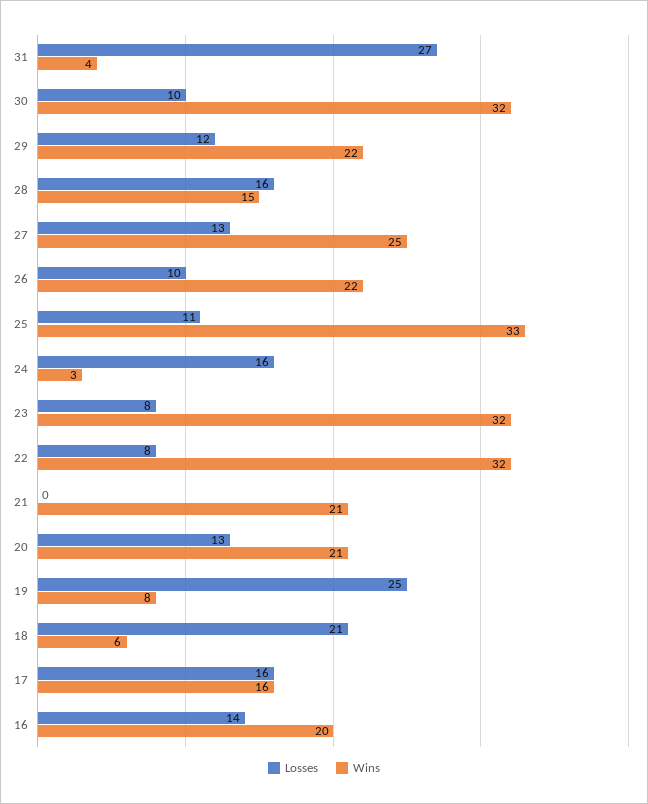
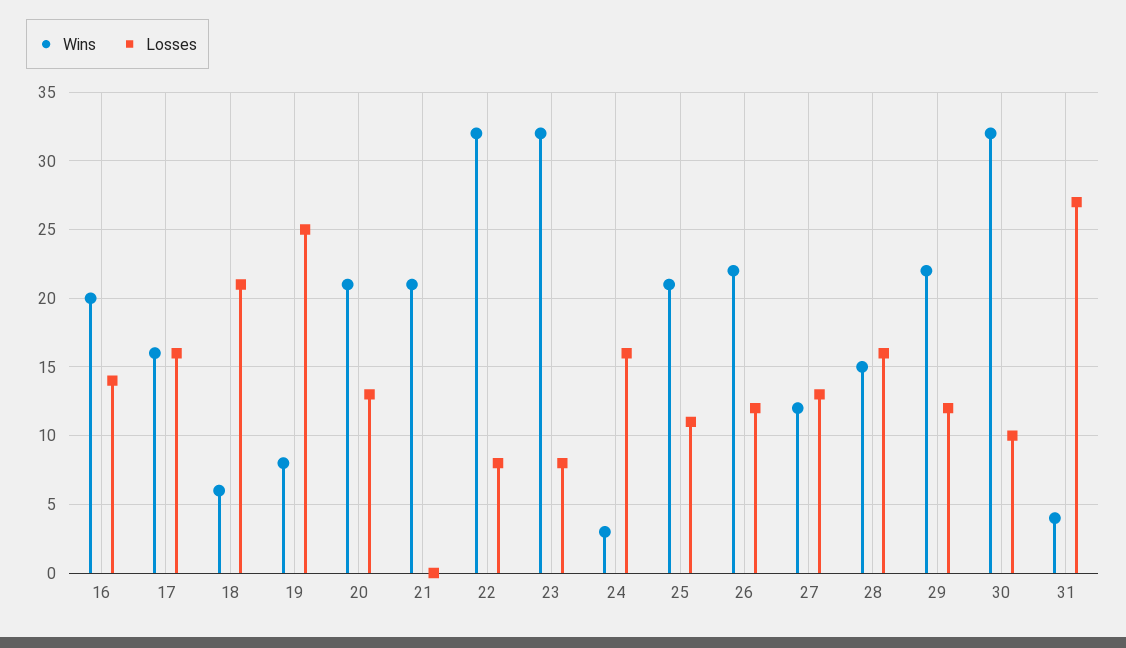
Wins, 27: 25 -> 12
Losses, 26: 10 -> 12
Wins, 25: 33 -> 21

